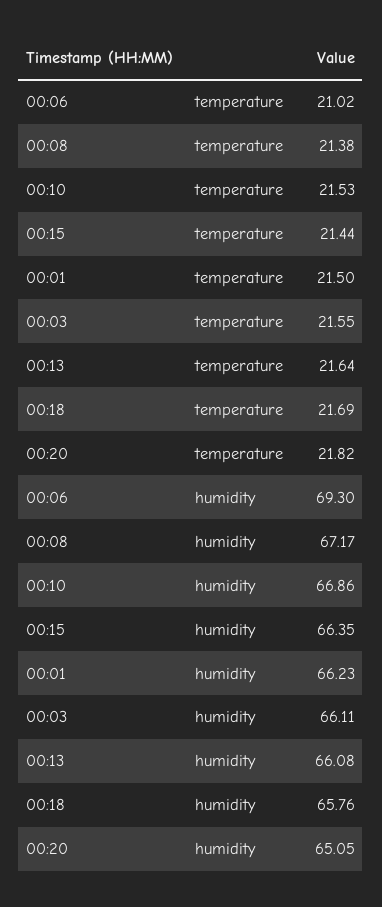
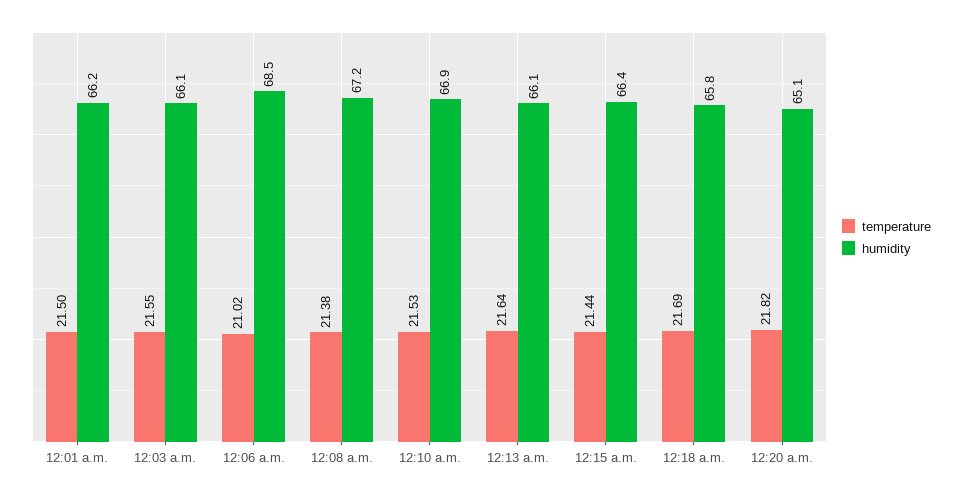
humidity, 00:06: 69.3 -> 68.5

